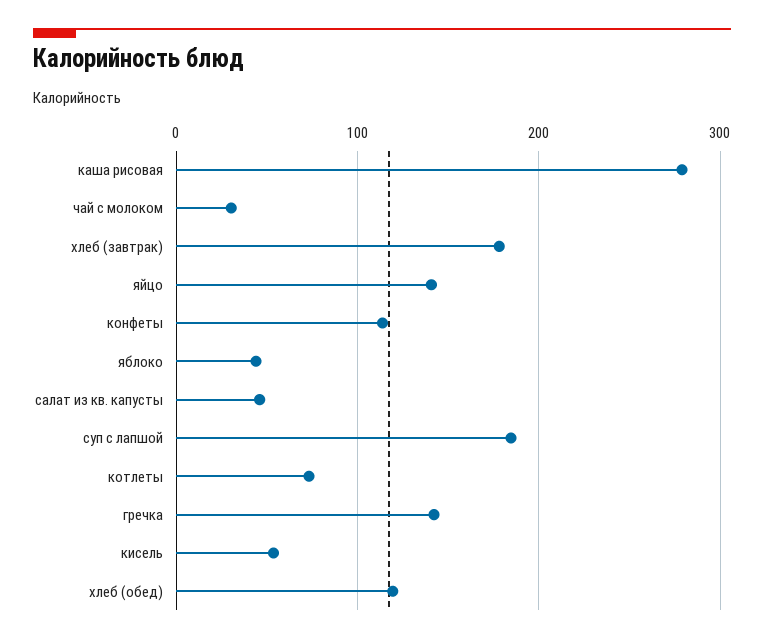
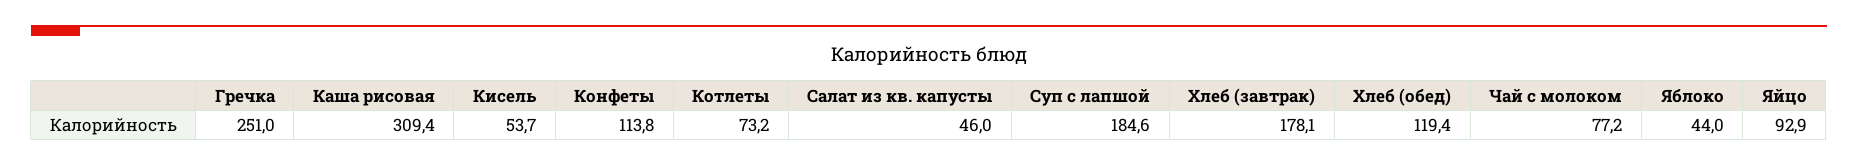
каша рисовая: 280 -> 309.4
чай с молоком: 30 -> 77.2
яйцо: 140 -> 92.9
гречка: 140 -> 251

